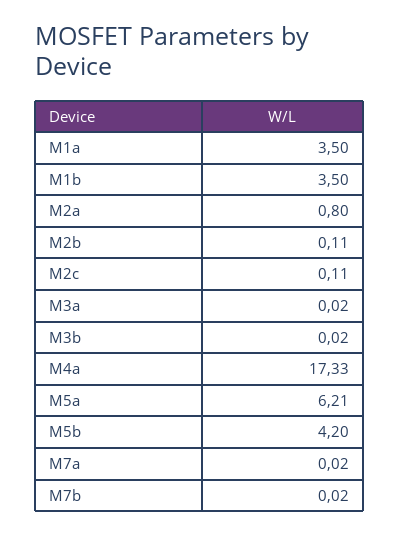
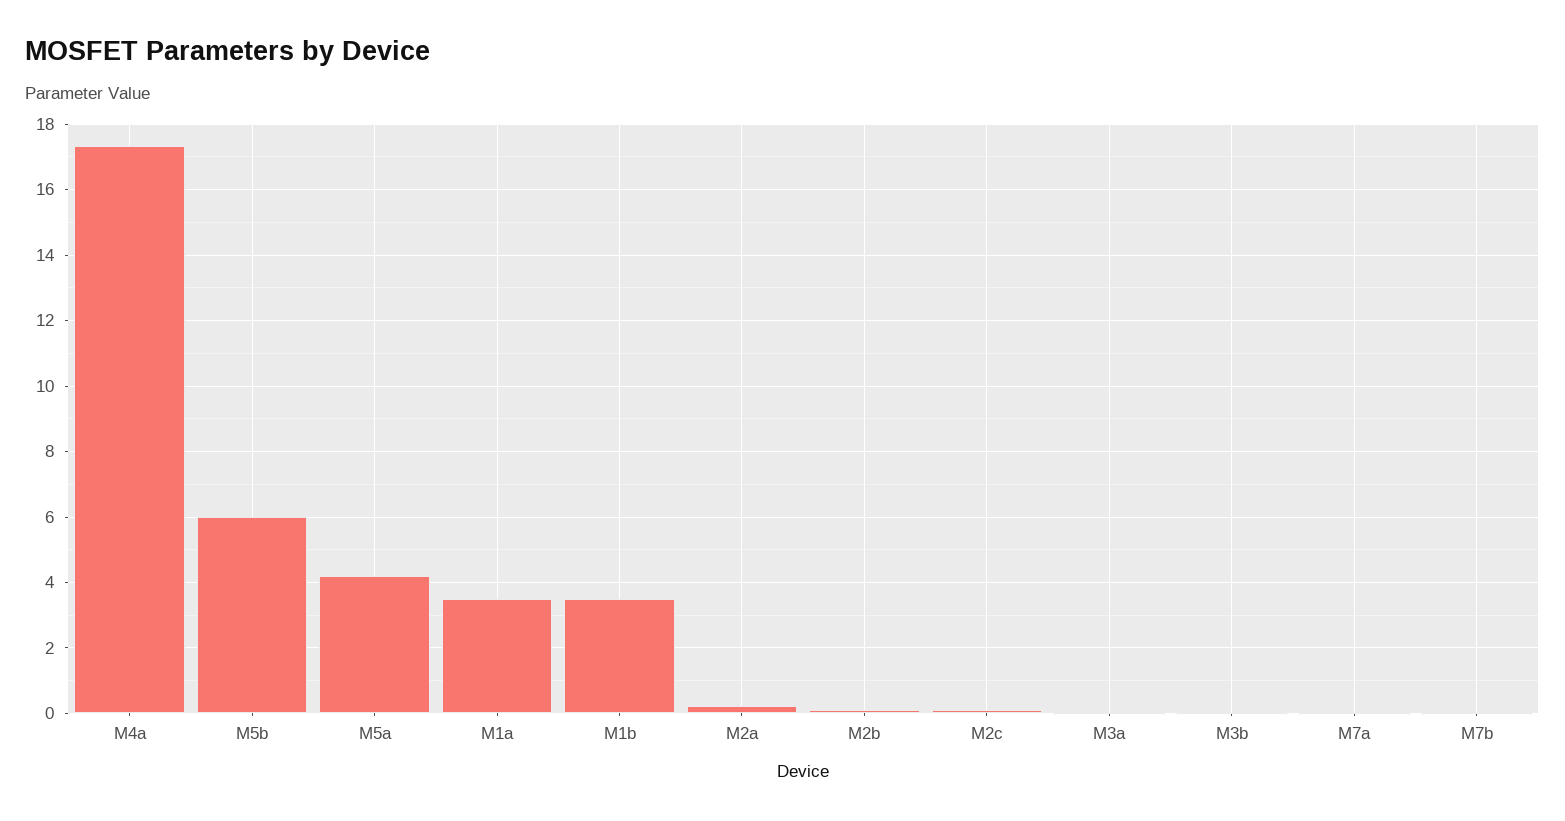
M2a: 0.8 -> 0.2
M5a: 6.21 -> 4.2
M5b: 4.2 -> 6

